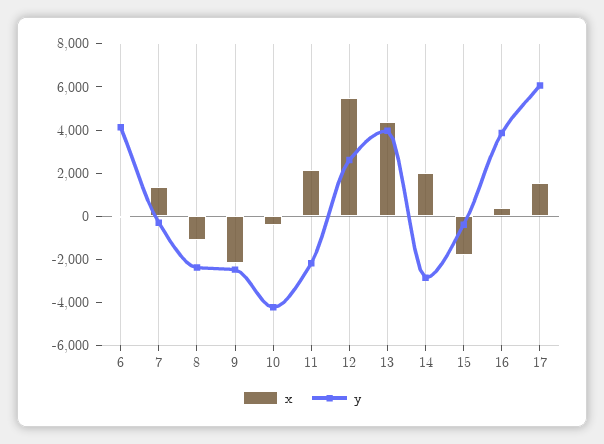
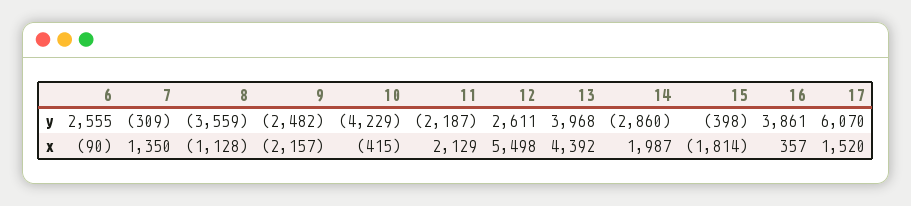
y, 6: 4000 -> 2555
y, 8: -2500 -> -3559

